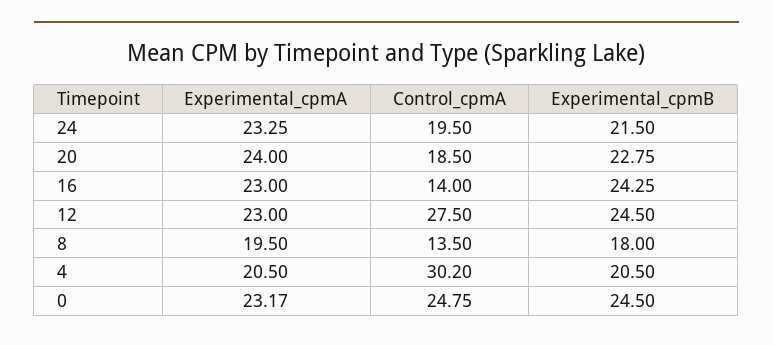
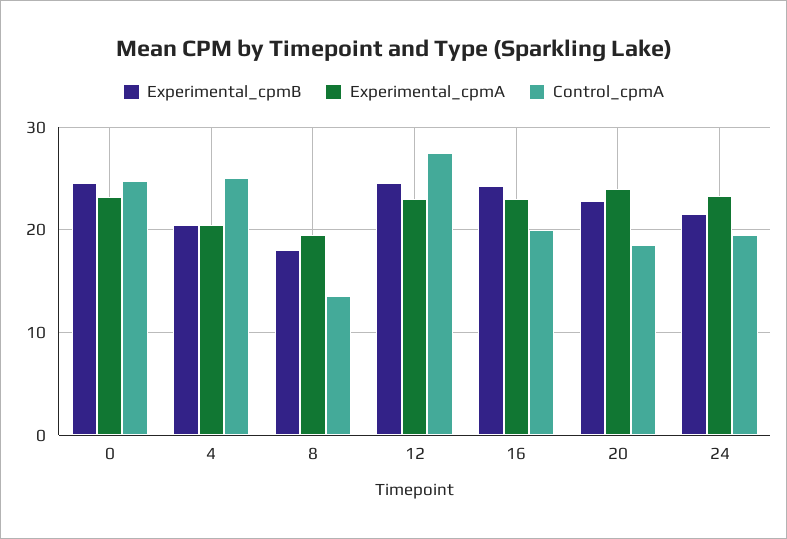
Control_cpmA, 16: 14 -> 20
Control_cpmA, 4: 30.2 -> 25

